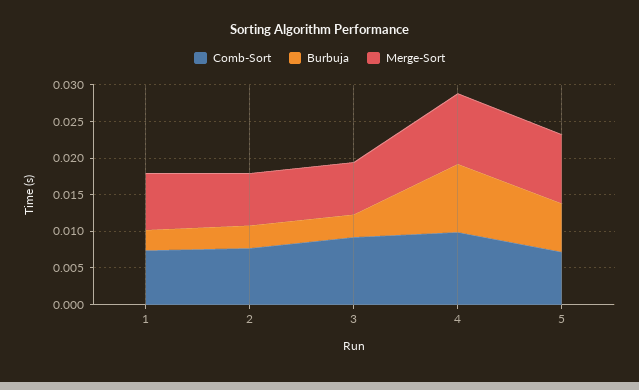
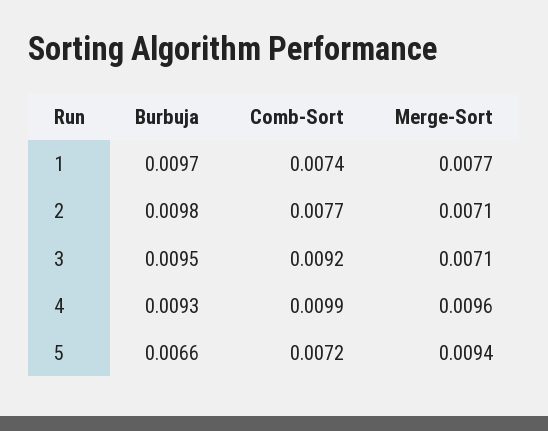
Burbuja, 1: 0.0025 -> 0.0097
Burbuja, 2: 0.0025 -> 0.0098
Burbuja, 3: 0.0025 -> 0.0095

